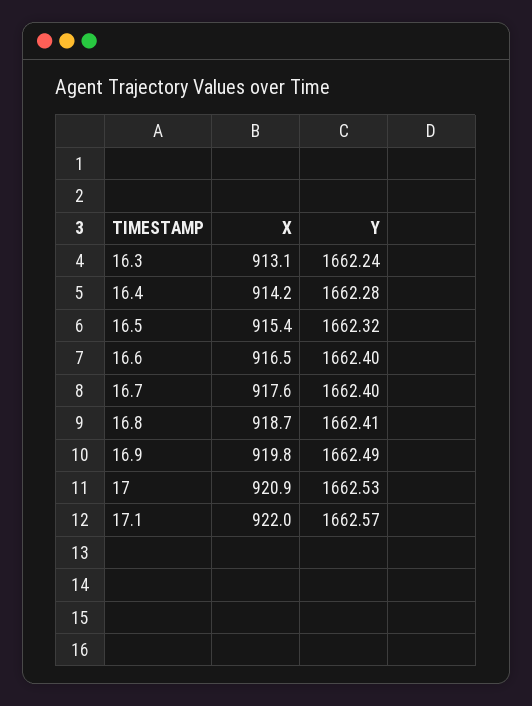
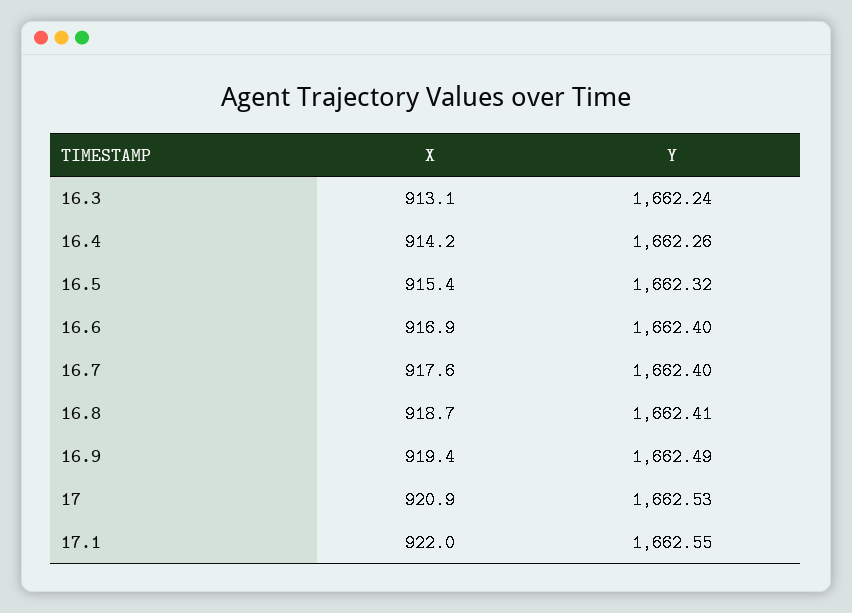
Y, 16.4: 1662.28 -> 1662.26
X, 16.6: 916.5 -> 916.9
X, 16.9: 919.8 -> 919.4
Y, 17.1: 1662.57 -> 1662.55

